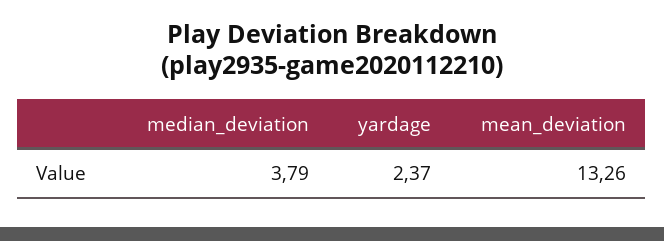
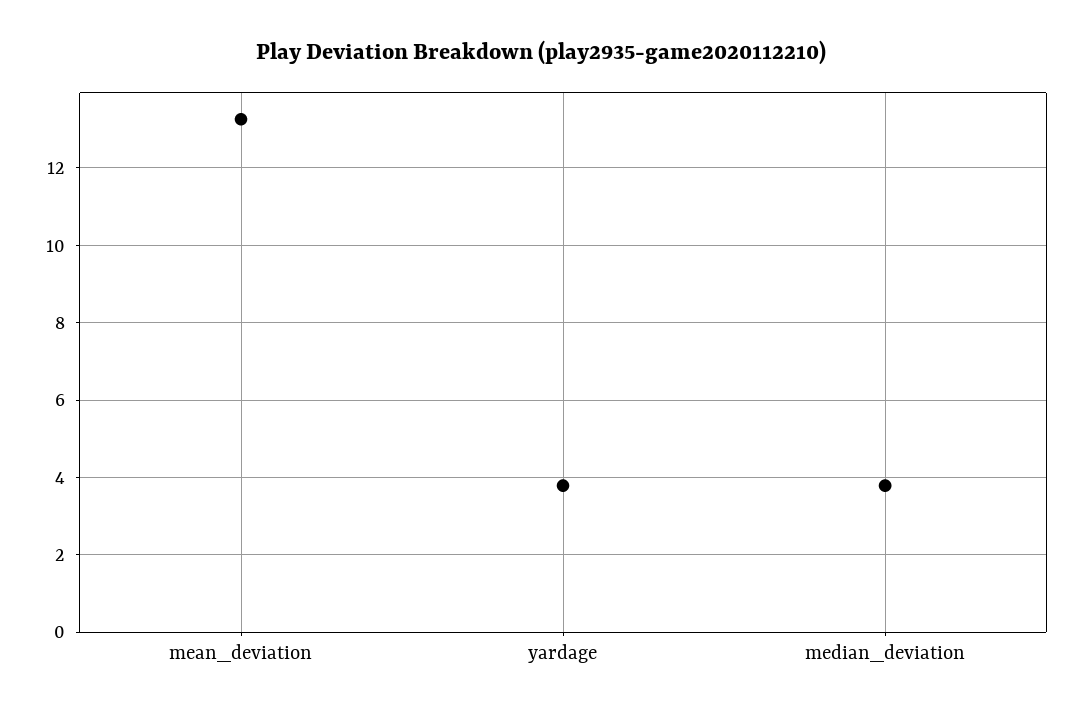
yardage: 2.37 -> 3.8

